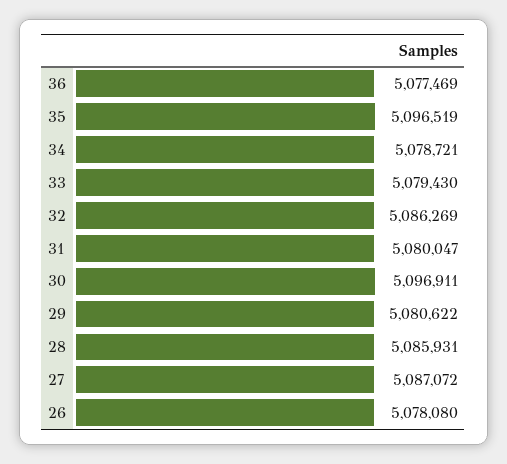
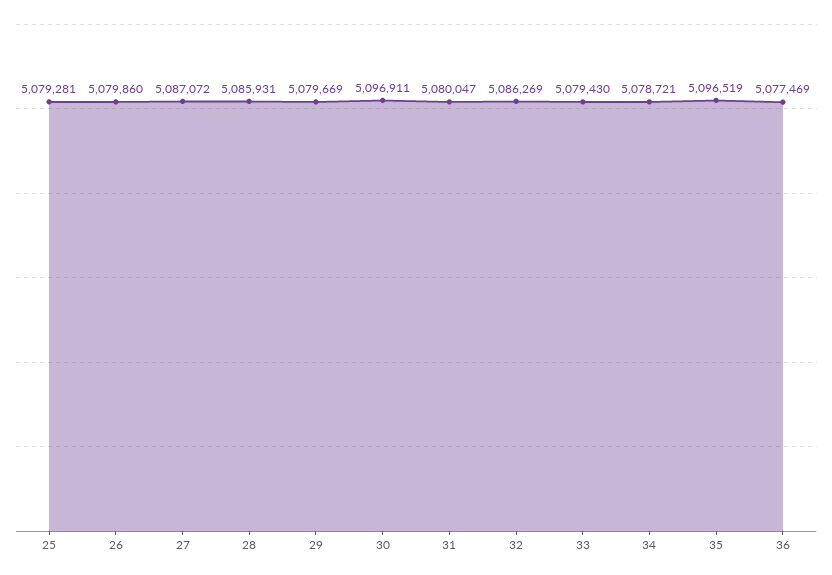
29: 5080622 -> 5079669
26: 5078080 -> 5079860
25: none -> 5079281

